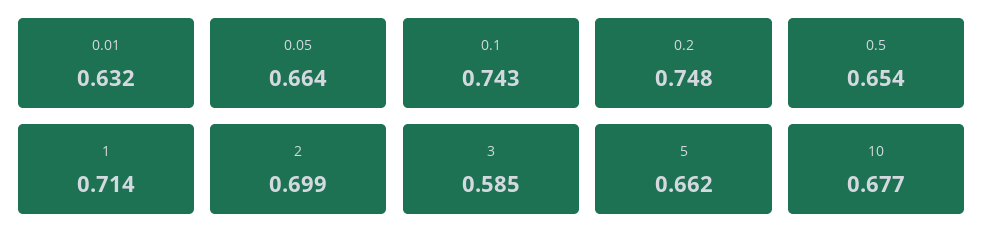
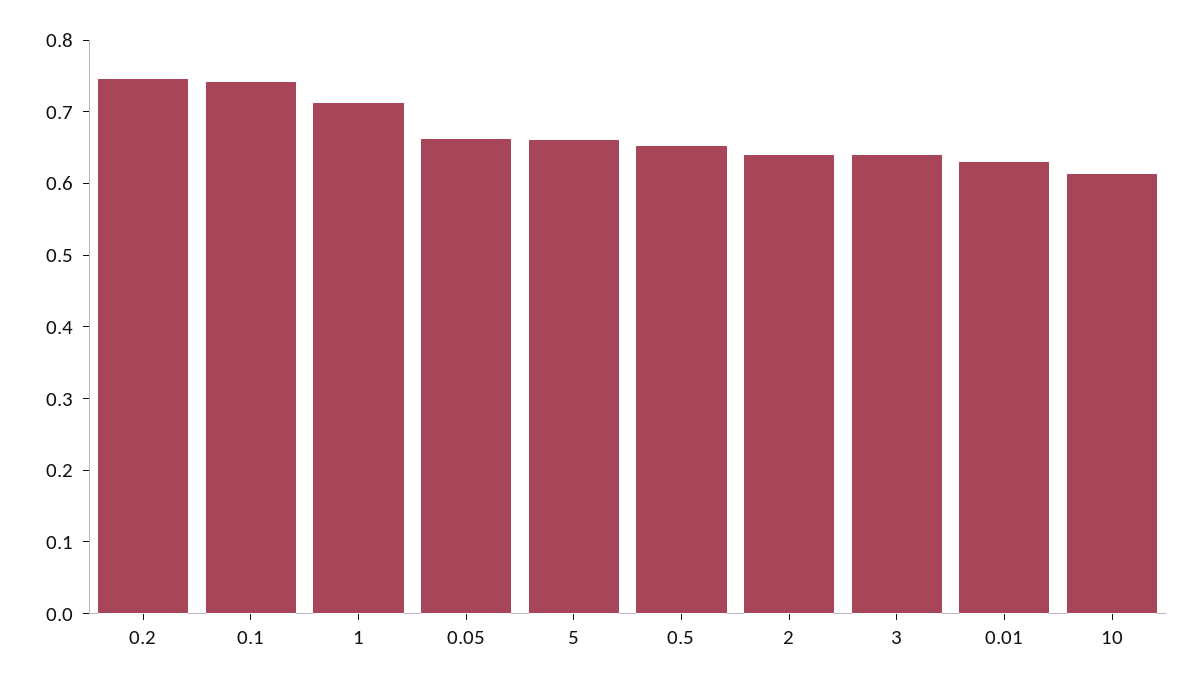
2: 0.699 -> 0.64
3: 0.585 -> 0.64
10: 0.677 -> 0.62

